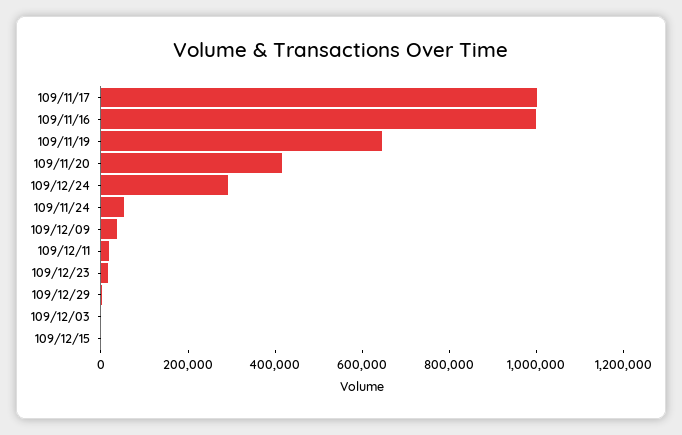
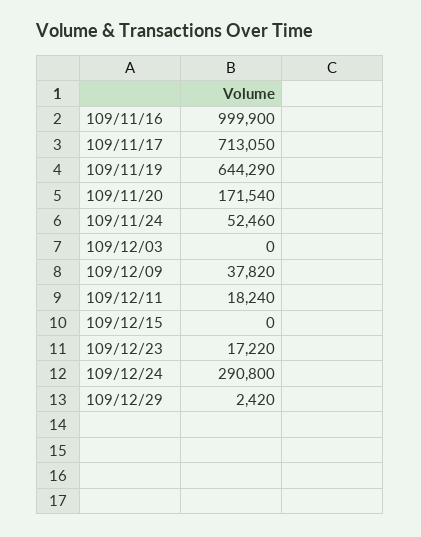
109/11/17: 1000000 -> 713050
109/11/20: 400000 -> 171540

